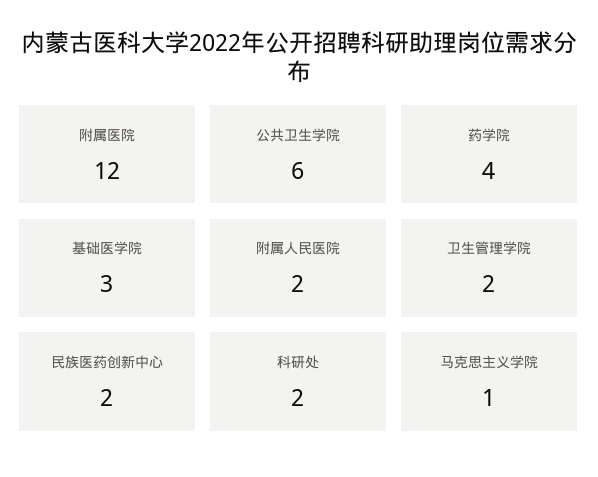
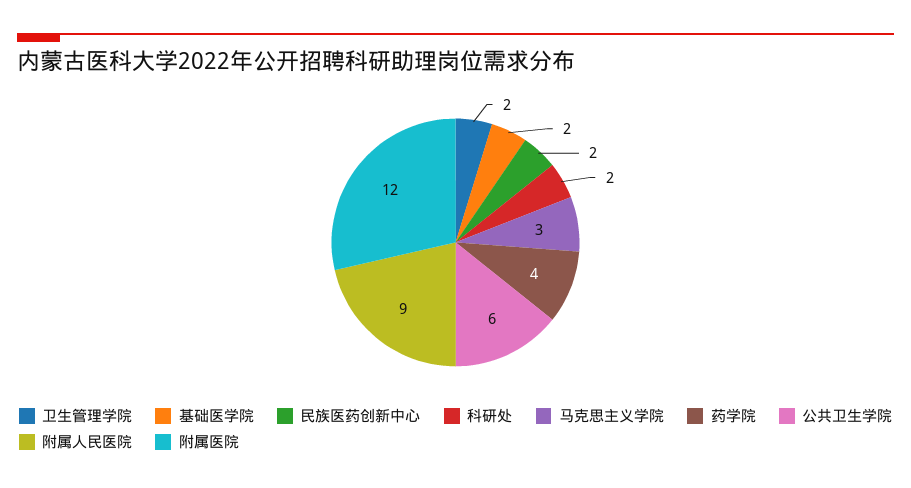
基础医学院: 3 -> 2
附属人民医院: 2 -> 9
马克思主义学院: 1 -> 3

